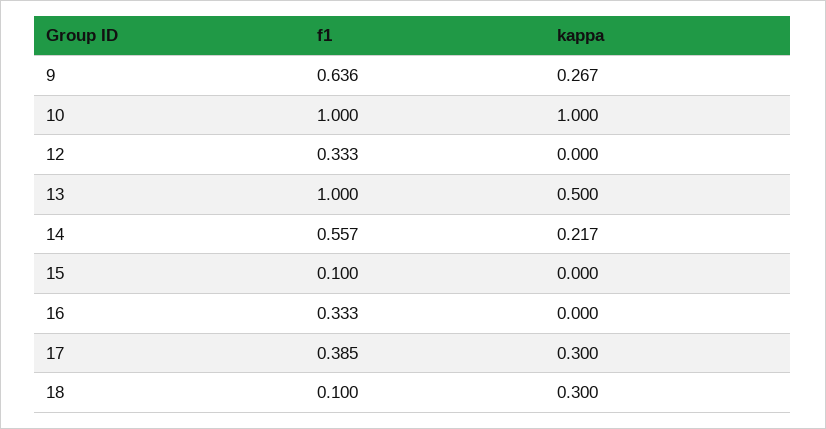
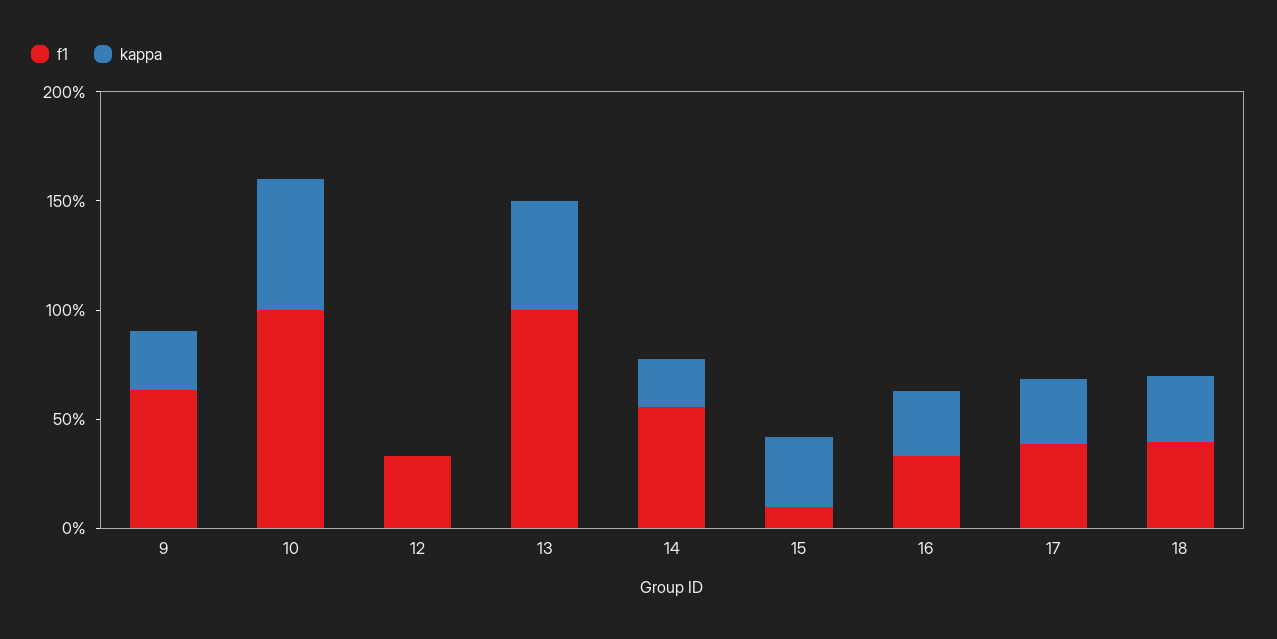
kappa, 10: 1 -> 0.6
kappa, 15: 0 -> 0.3
kappa, 16: 0 -> 0.3
f1, 18: 0.1 -> 0.4

